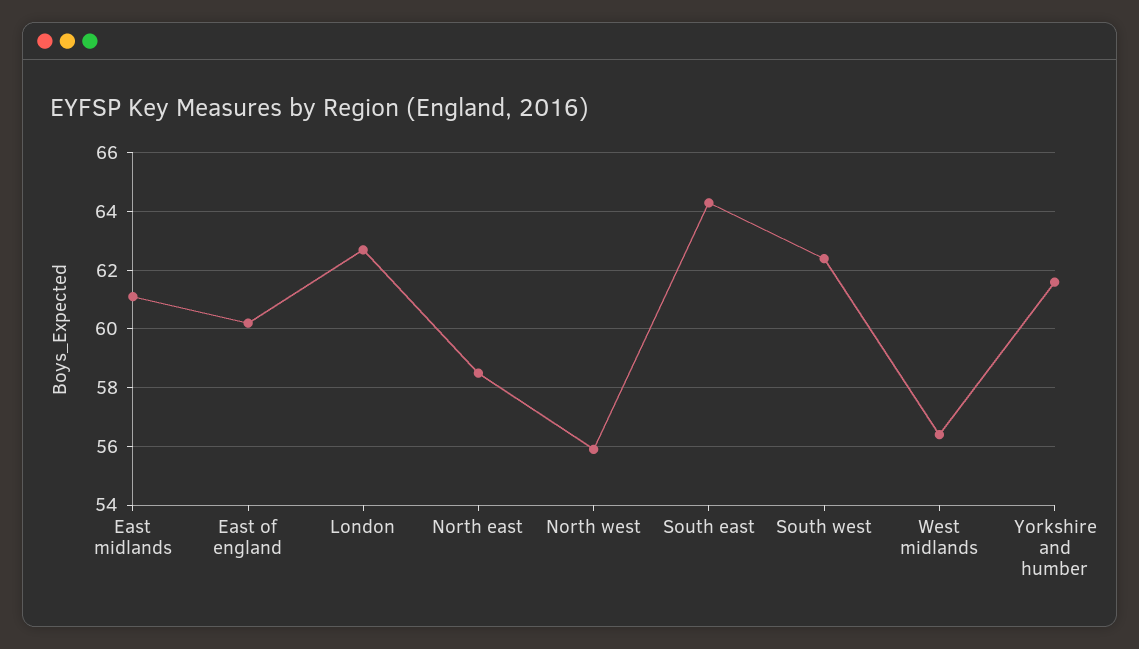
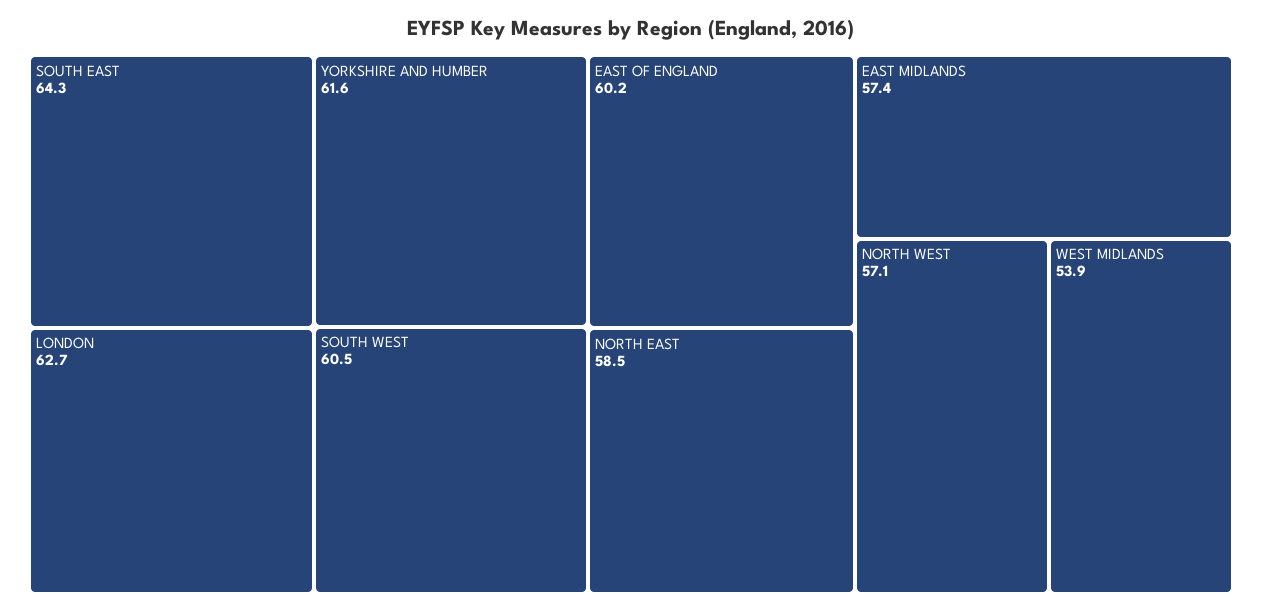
East midlands: 61 -> 57.4
North west: 56 -> 57.1
South west: 62.5 -> 60.5
West midlands: 56.5 -> 53.9

